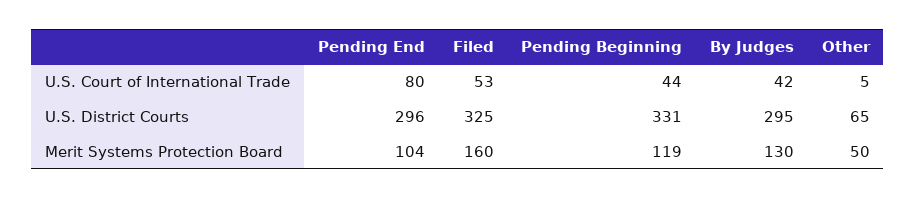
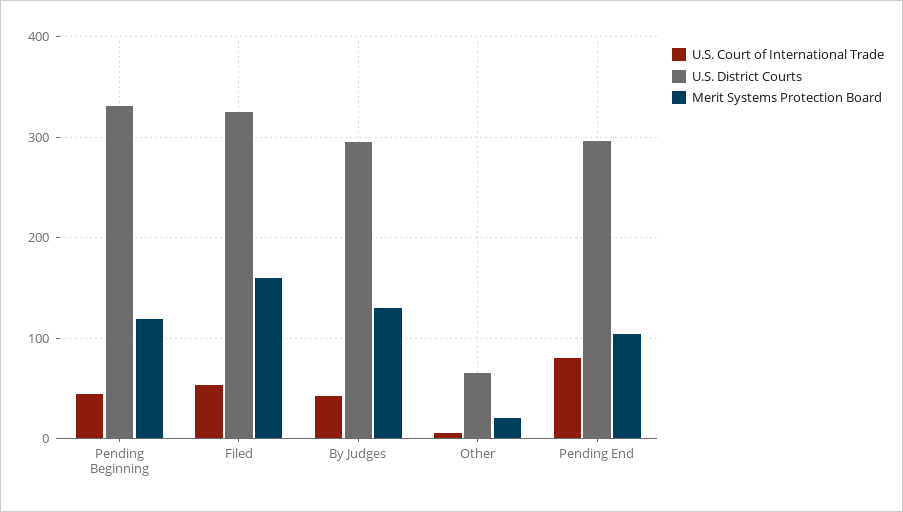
Merit Systems Protection Board, Other: 50 -> 20

